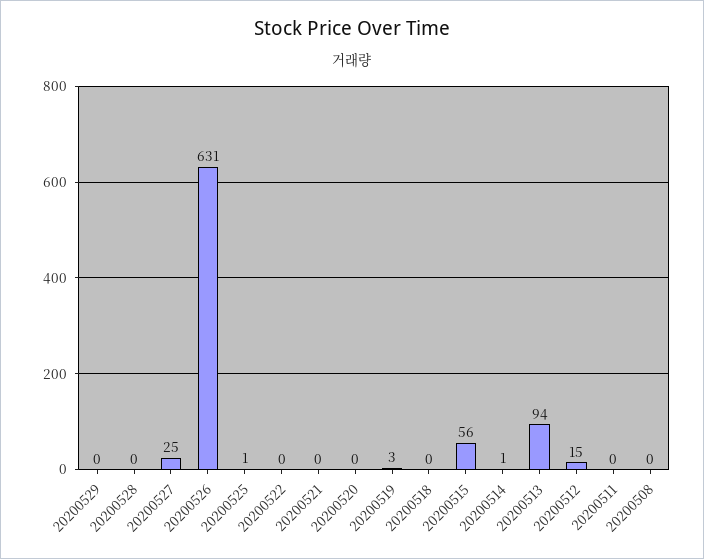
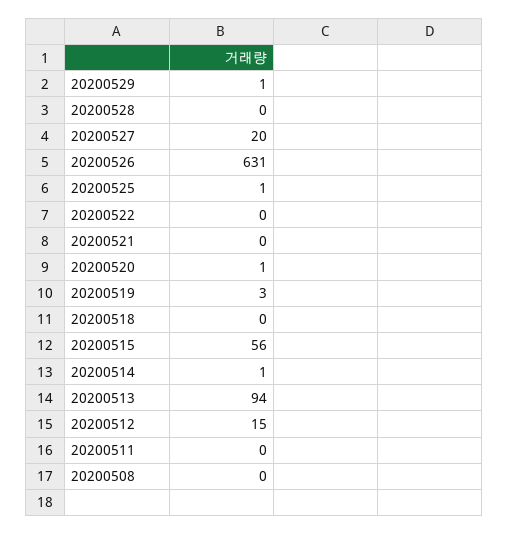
20200529: 0 -> 1
20200527: 25 -> 20
20200520: 0 -> 1

